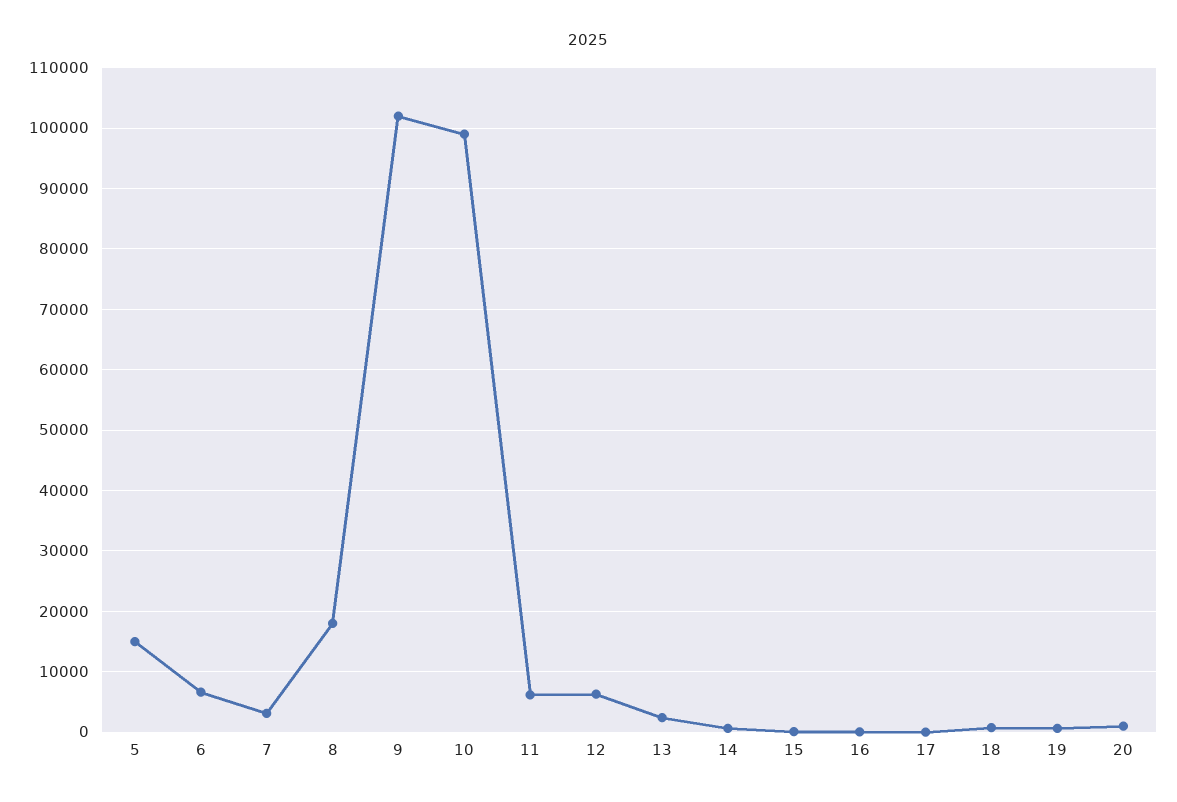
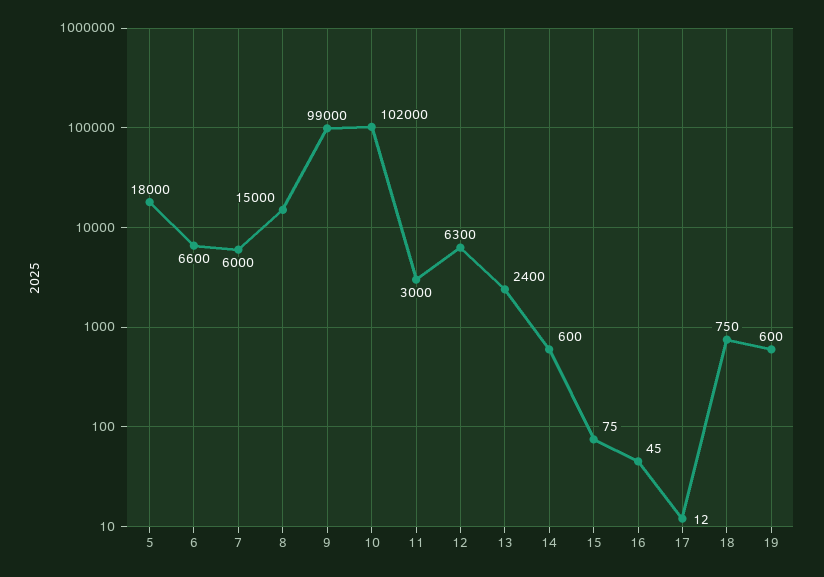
5: 15000 -> 18000
7: 3000 -> 6000
8: 18000 -> 15000
9: 102000 -> 99000
10: 99000 -> 102000
11: 6000 -> 3000
20: 1000 -> none

